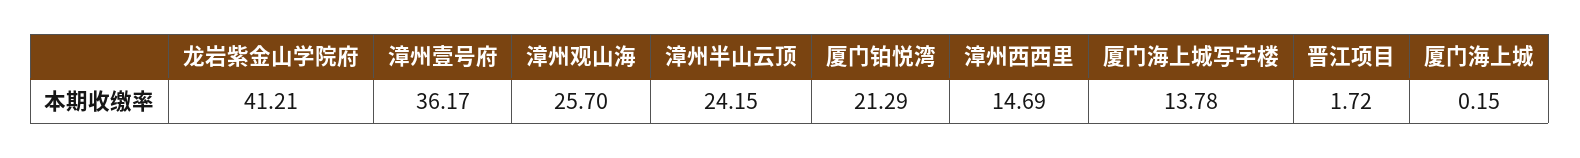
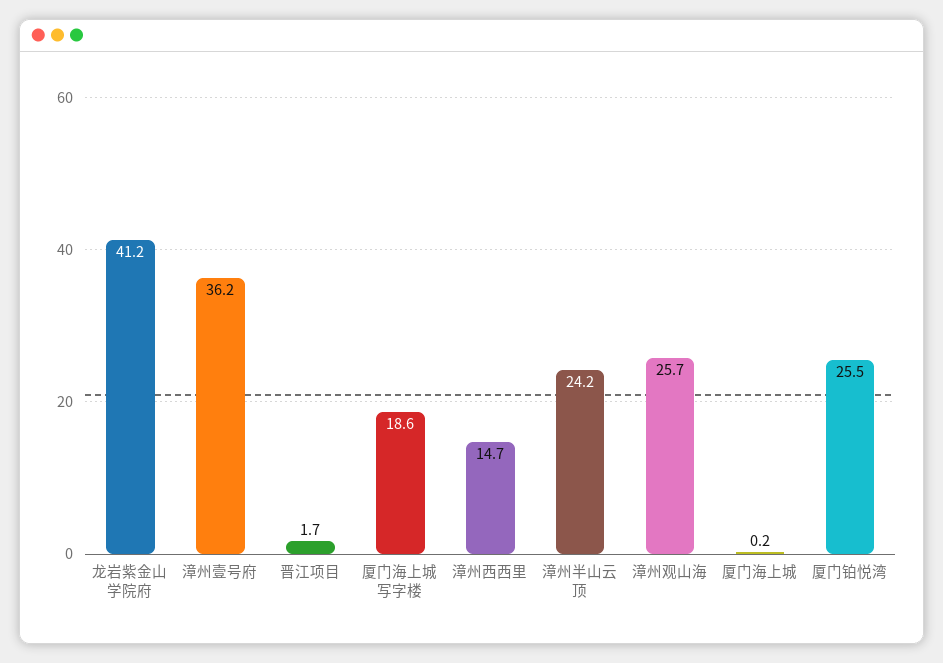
厦门铂悦湾: 21.29 -> 25.5
厦门海上城写字楼: 13.78 -> 18.6

